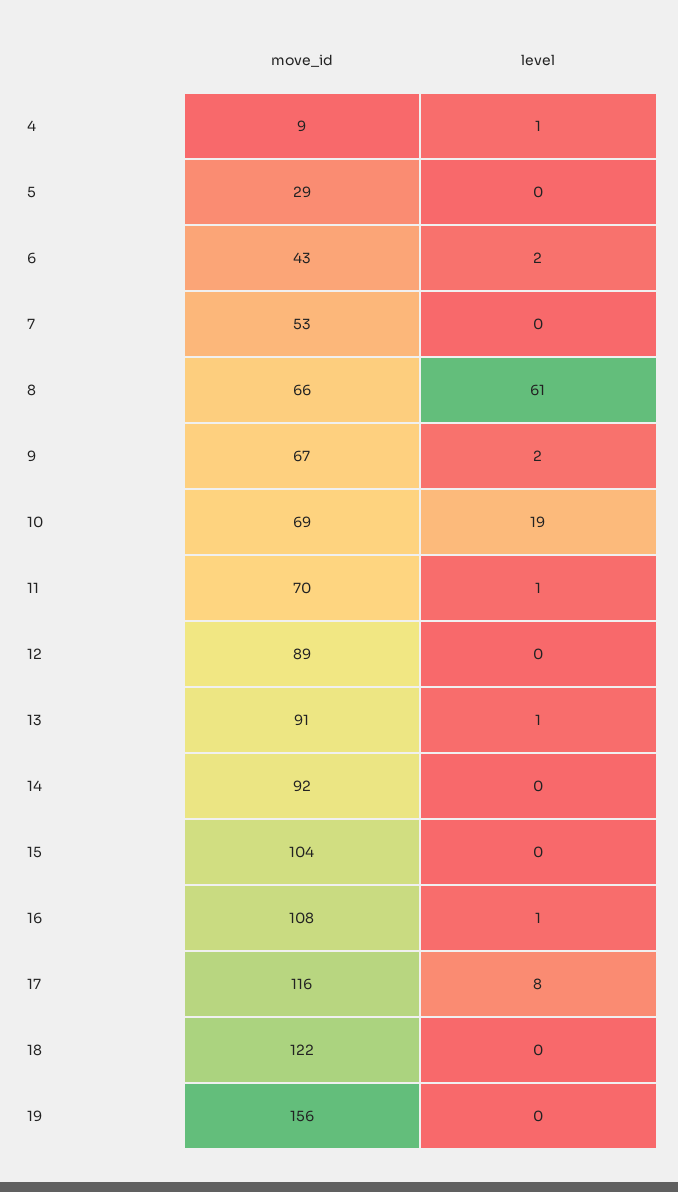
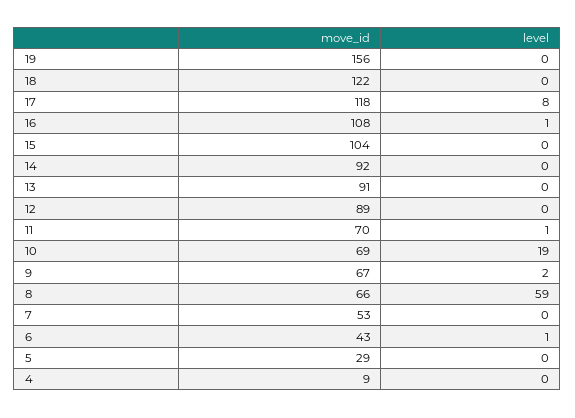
level, 4: 1 -> 0
level, 6: 2 -> 1
level, 8: 61 -> 59
level, 13: 1 -> 0
move_id, 17: 116 -> 118

